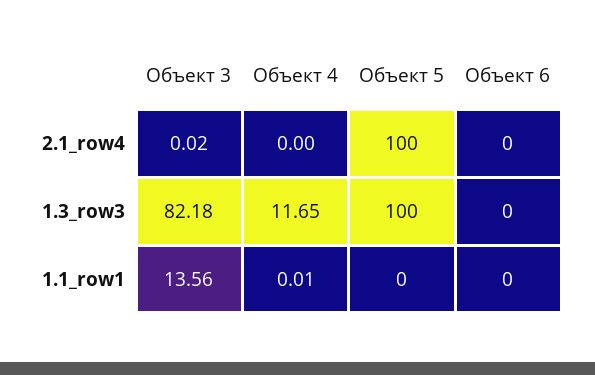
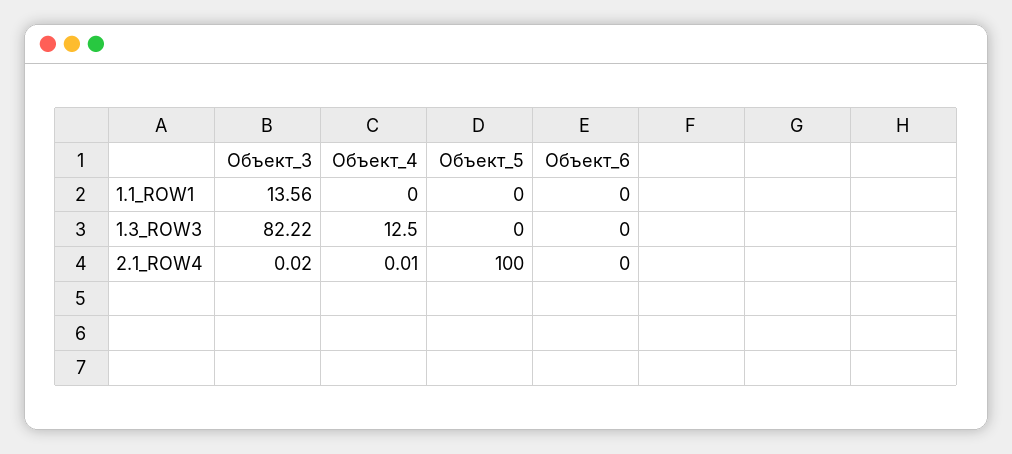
Объект 4, 2.1_row4: 0 -> 0.01
Объект 3, 1.3_row3: 82.18 -> 82.22
Объект 4, 1.3_row3: 11.65 -> 12.5
Объект 5, 1.3_row3: 100 -> 0
Объект 4, 1.1_row1: 0.01 -> 0

